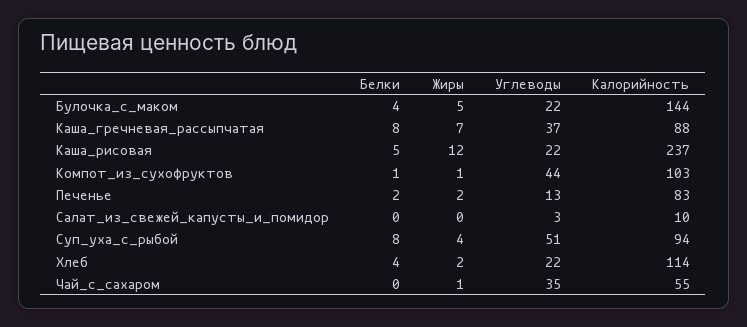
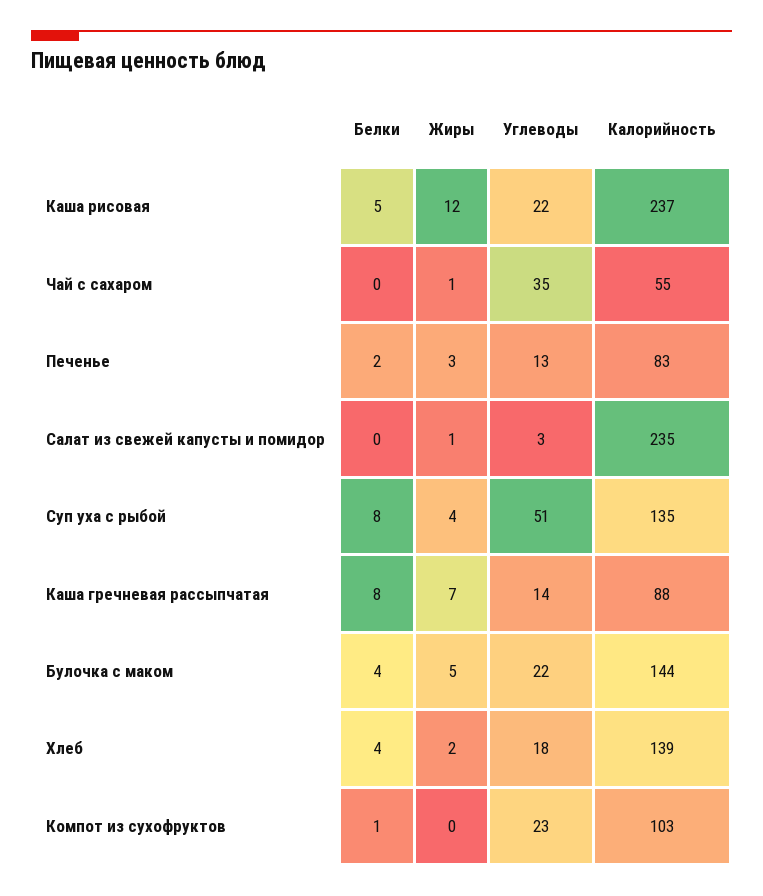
Углеводы, Каша_гречневая_рассыпчатая: 37 -> 14
Жиры, Компот_из_сухофруктов: 1 -> 0
Углеводы, Компот_из_сухофруктов: 44 -> 23
Жиры, Печенье: 2 -> 3
Жиры, Салат_из_свежей_капусты_и_помидор: 0 -> 1
Калорийность, Салат_из_свежей_капусты_и_помидор: 10 -> 235
Калорийность, Суп_уха_с_рыбой: 94 -> 135
Углеводы, Хлеб: 22 -> 18
Калорийность, Хлеб: 114 -> 139

